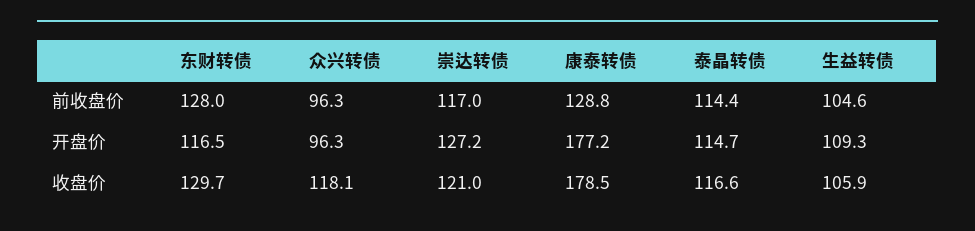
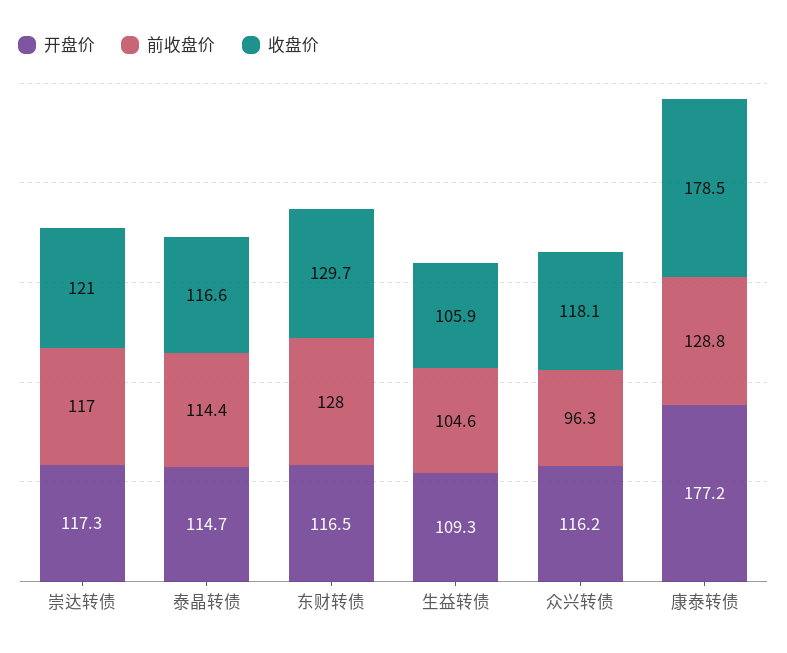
开盘价, 众兴转债: 96.3 -> 116.2
开盘价, 崇达转债: 127.2 -> 117.3

